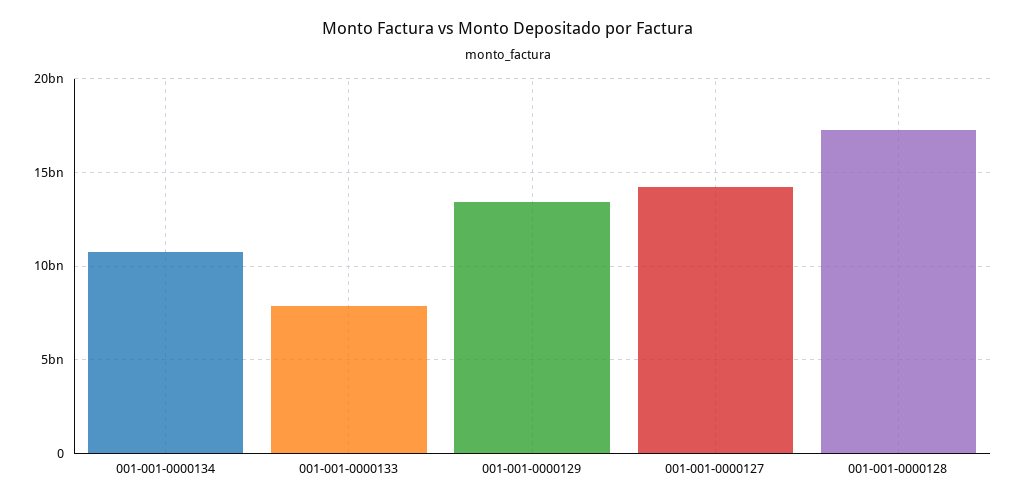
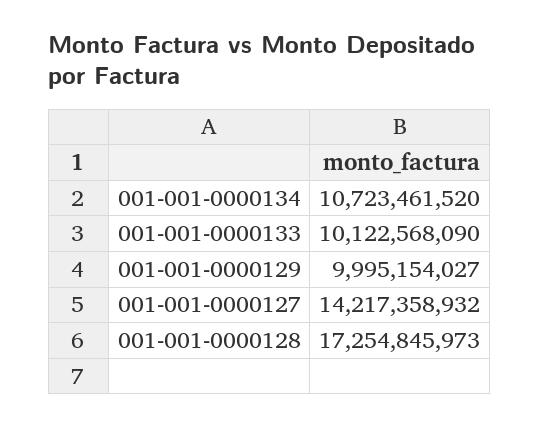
001-001-0000133: 8000000000 -> 10122568090
001-001-0000129: 13500000000 -> 9995154027

